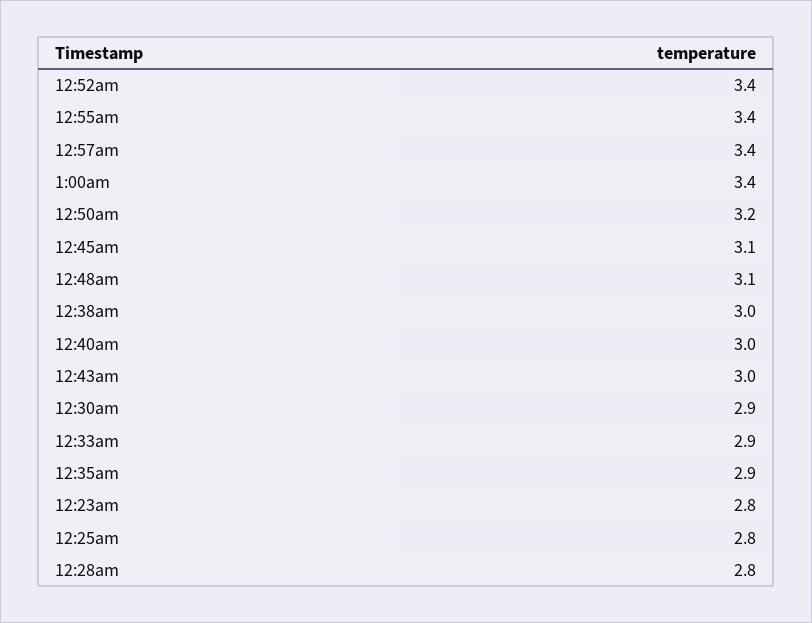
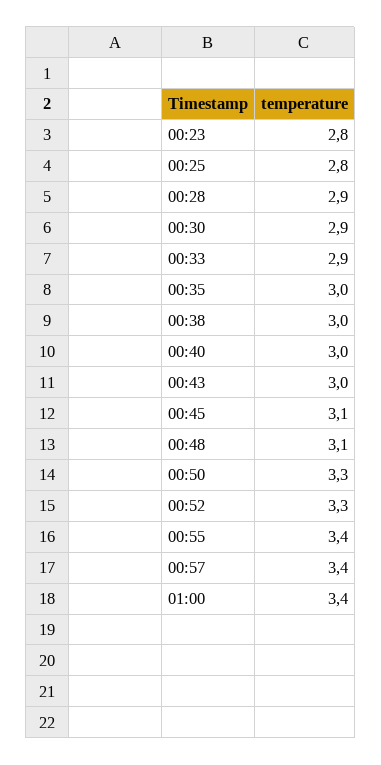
12:52am: 3.4 -> 3.3
12:50am: 3.2 -> 3.3
12:35am: 2.9 -> 3
12:28am: 2.8 -> 2.9

